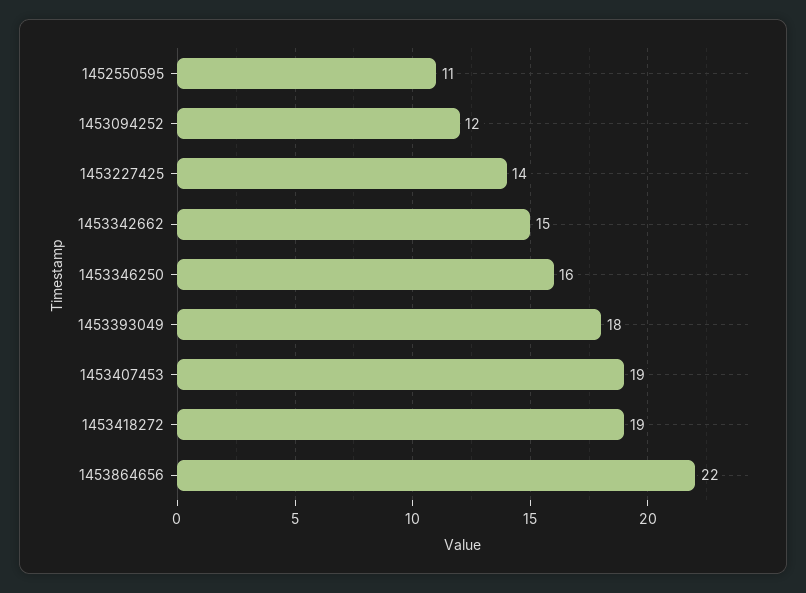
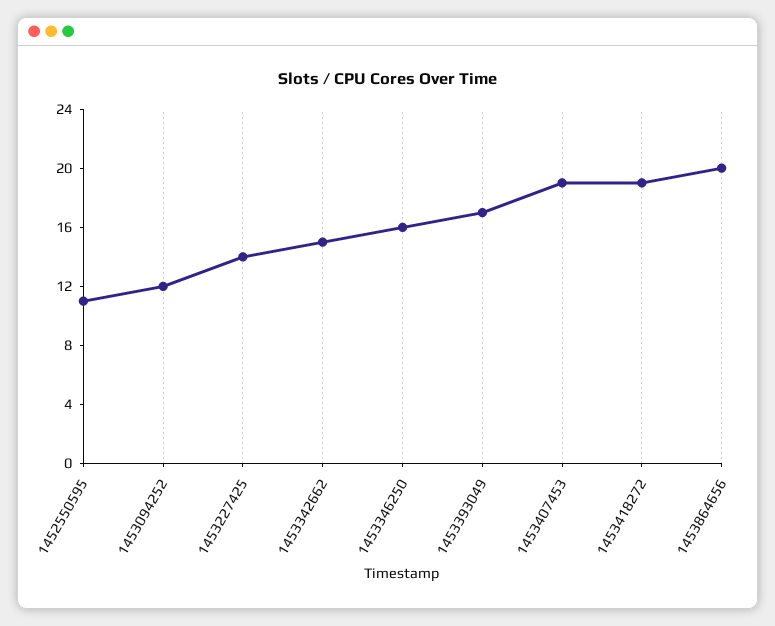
1453393049: 18 -> 17
1453864656: 22 -> 20

